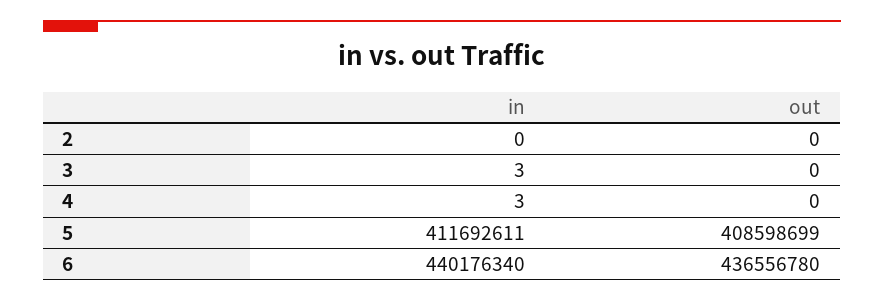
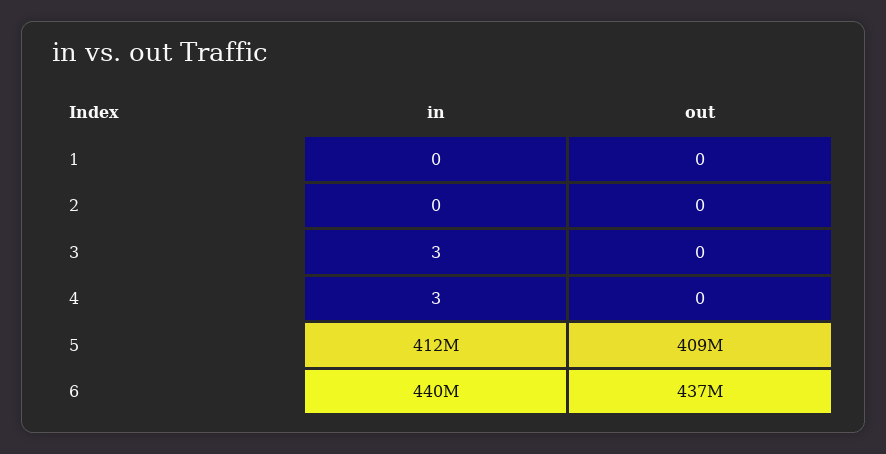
in, 1: none -> 0
out, 1: none -> 0

